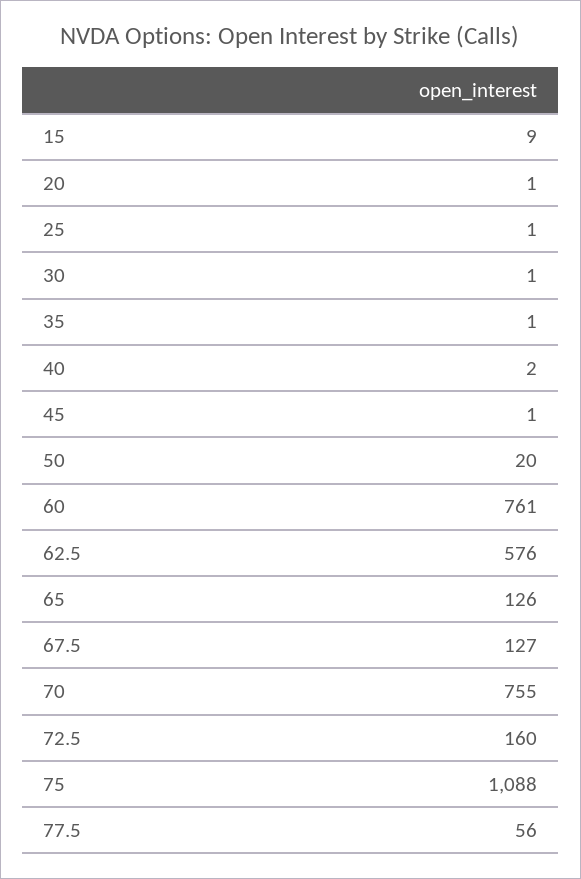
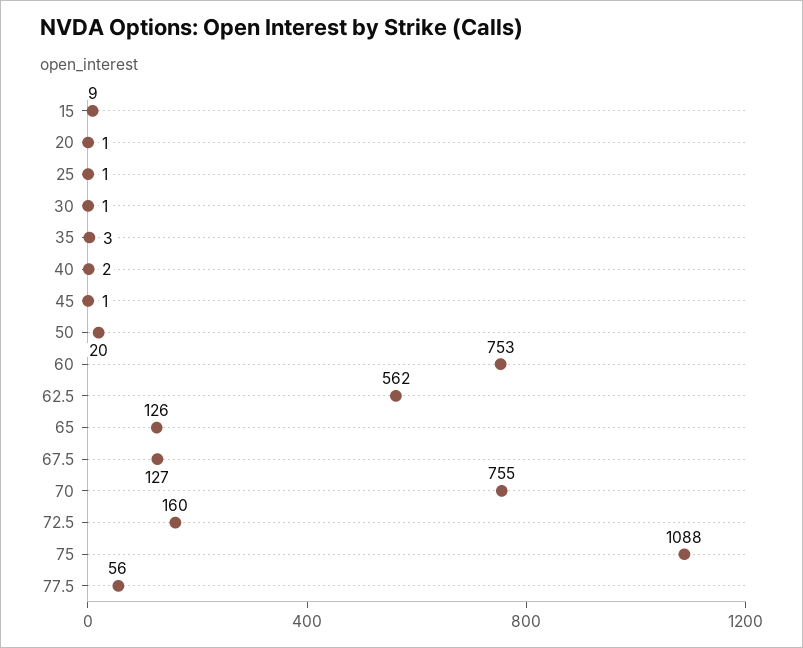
35: 1 -> 3
60: 761 -> 753
62.5: 576 -> 562

